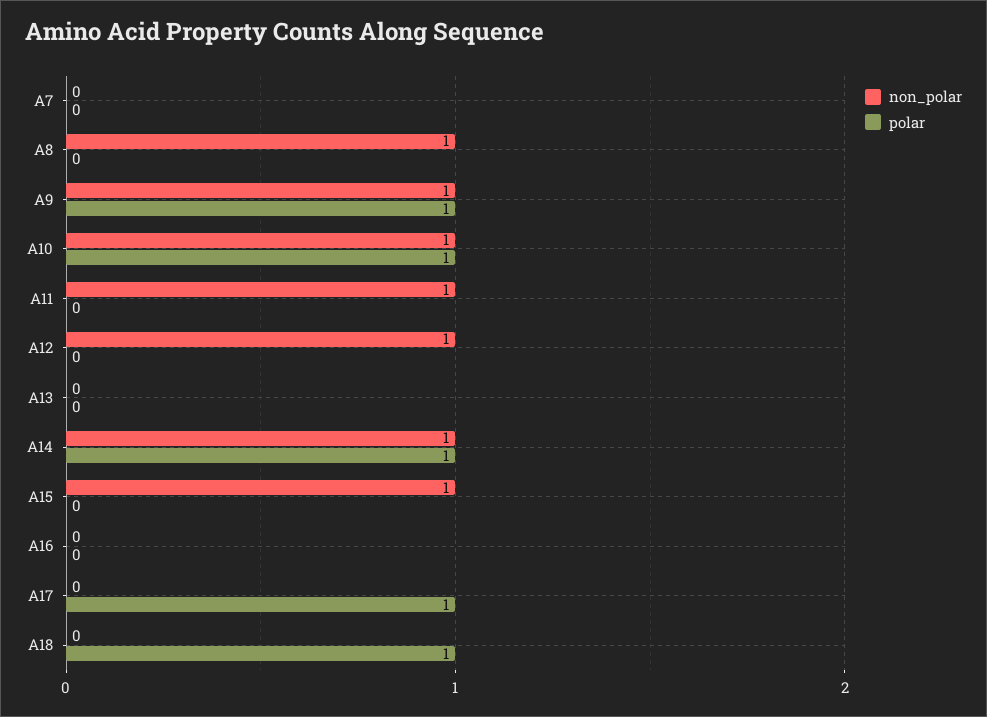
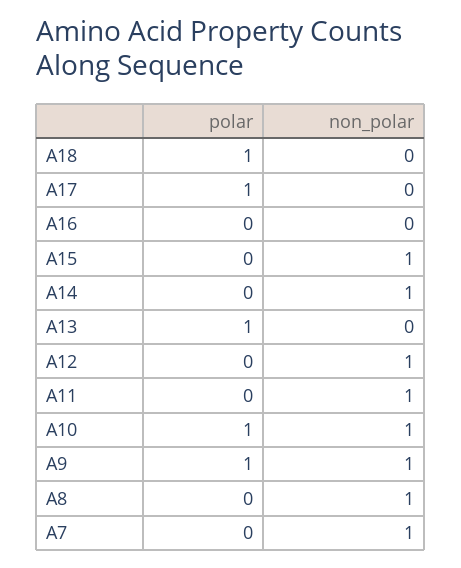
non_polar, A7: 0 -> 1
polar, A13: 0 -> 1
polar, A14: 1 -> 0

